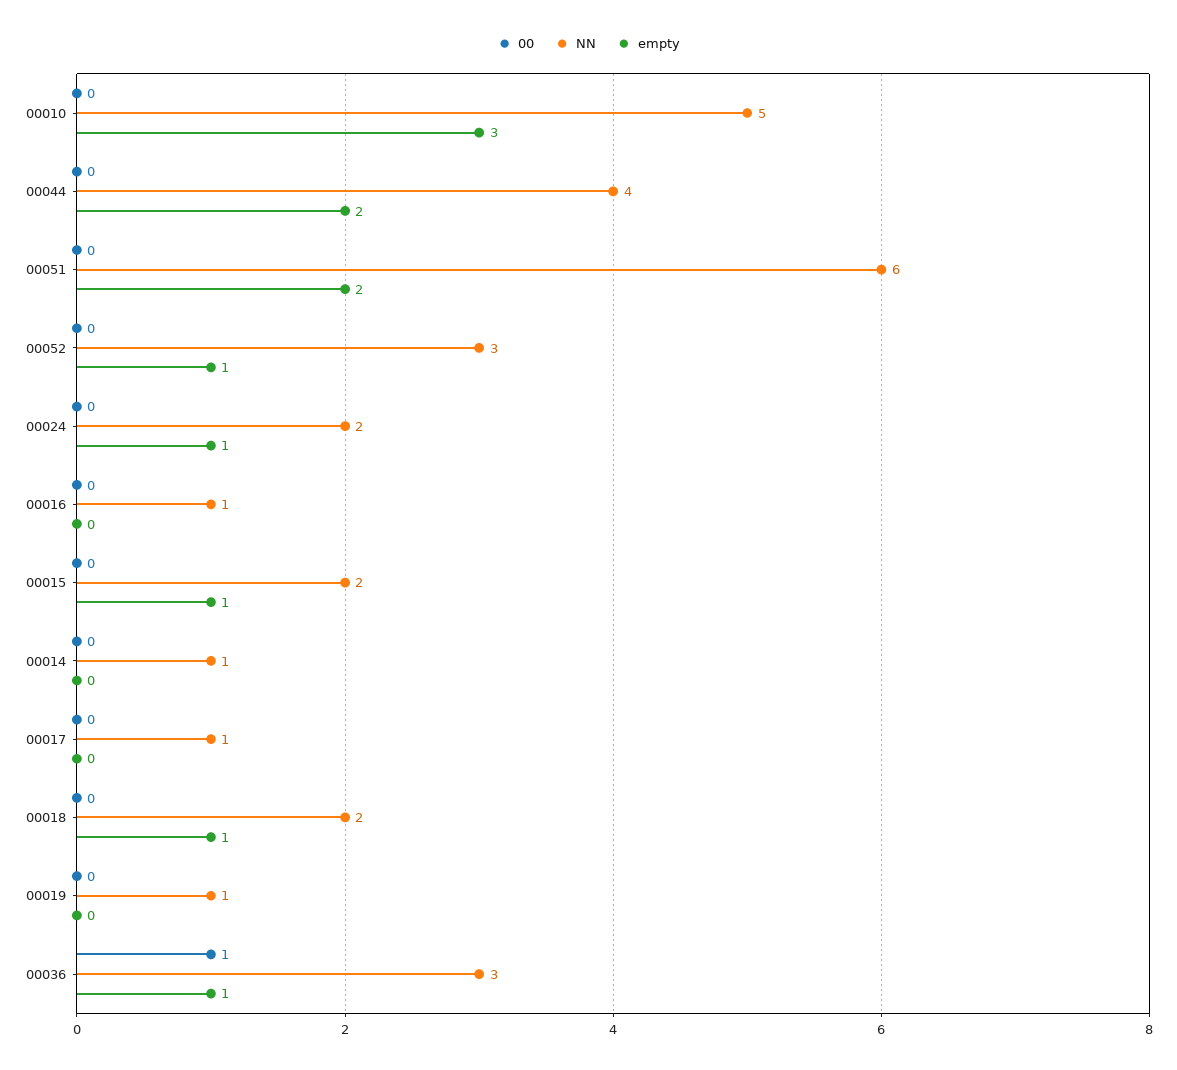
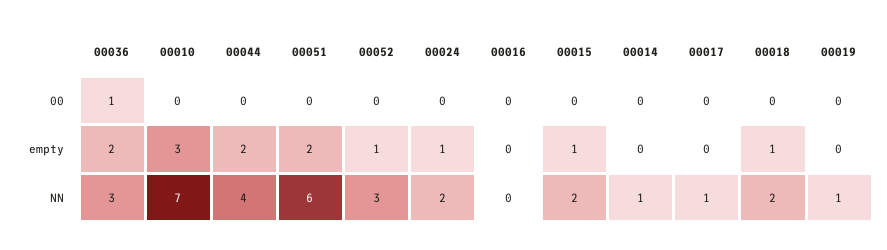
NN, 00010: 5 -> 7
NN, 00016: 1 -> 0
empty, 00036: 1 -> 2

